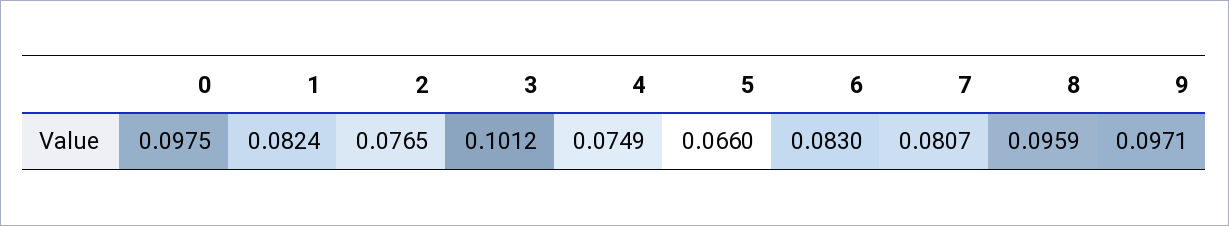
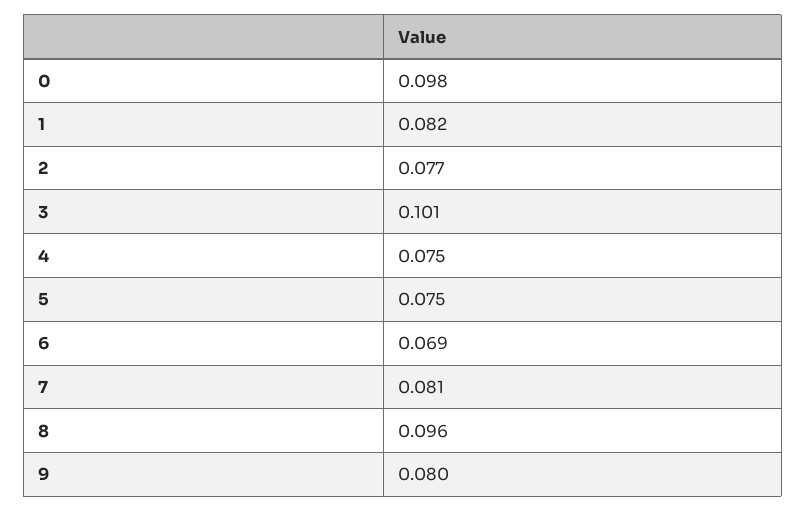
5: 0.066 -> 0.075
6: 0.083 -> 0.069
9: 0.0971 -> 0.08

